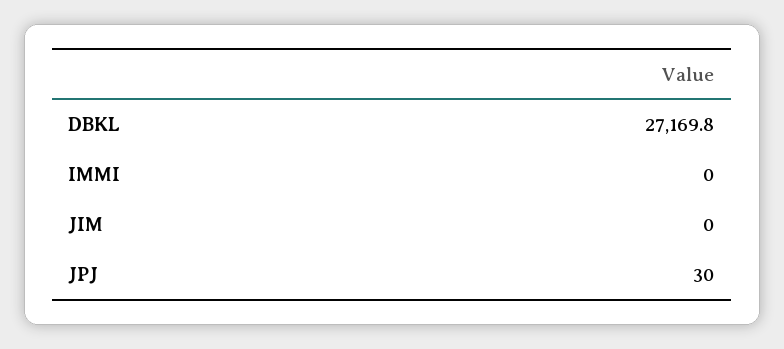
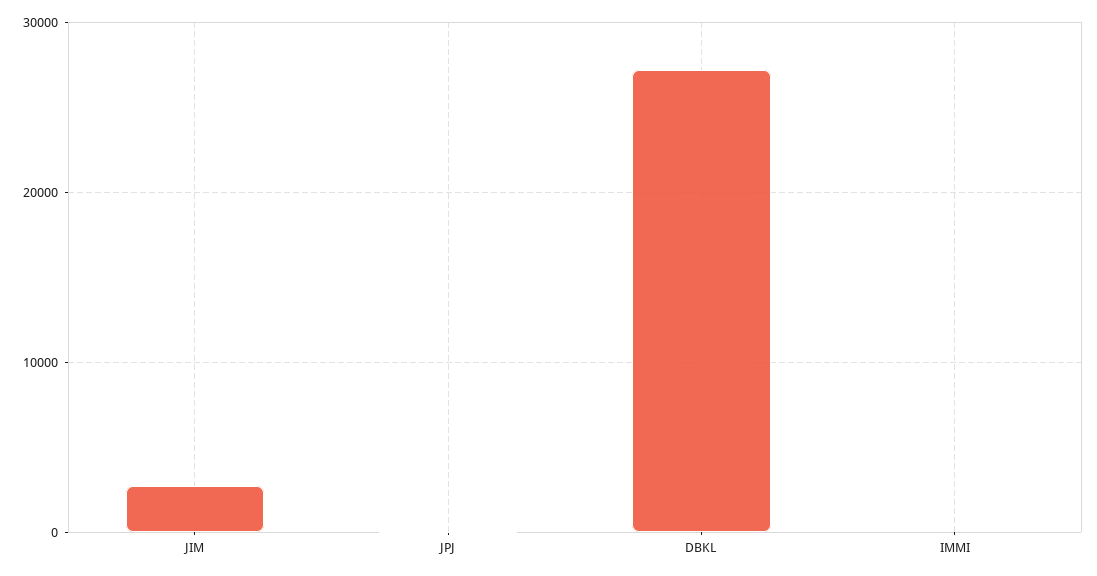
JIM: 0 -> 3000

